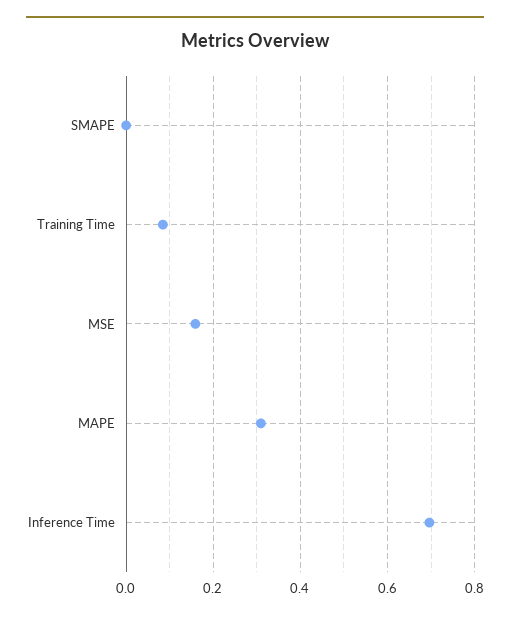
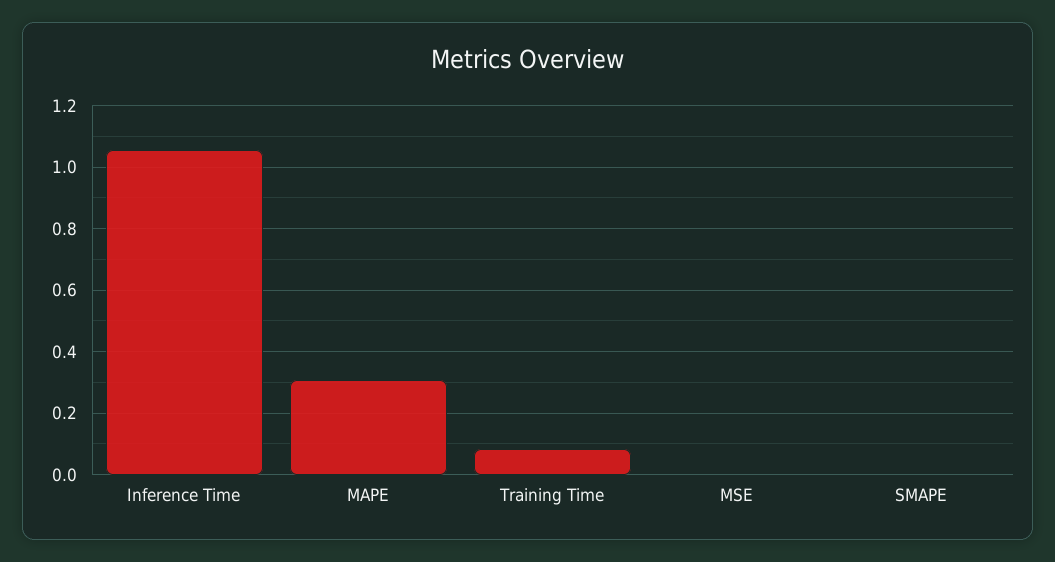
MSE: 0.16 -> 0
Inference Time: 0.7 -> 1.06

